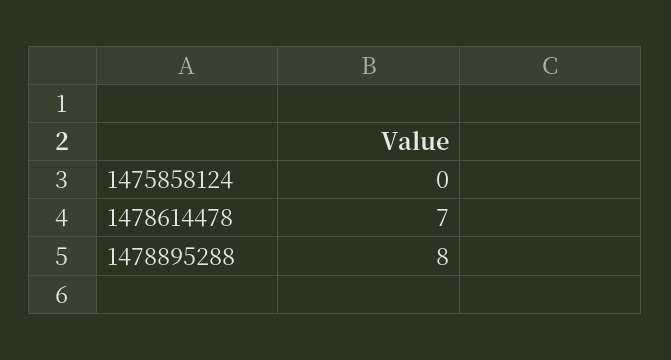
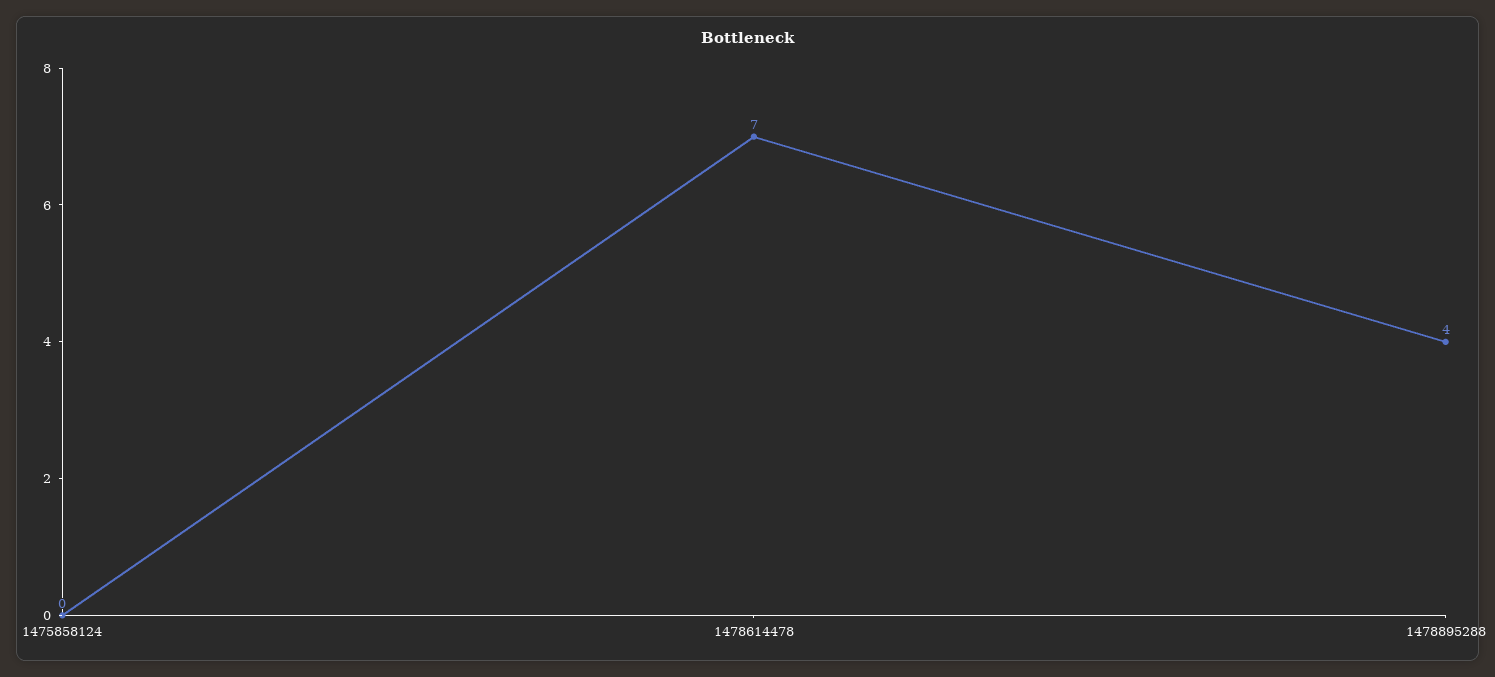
1478895288: 8 -> 4

